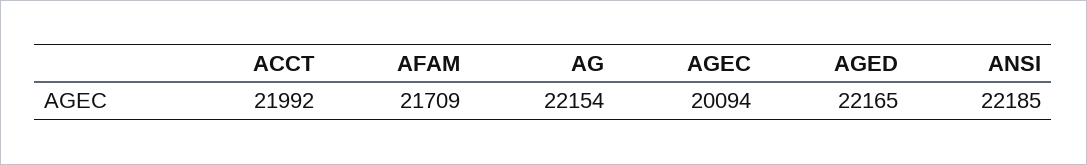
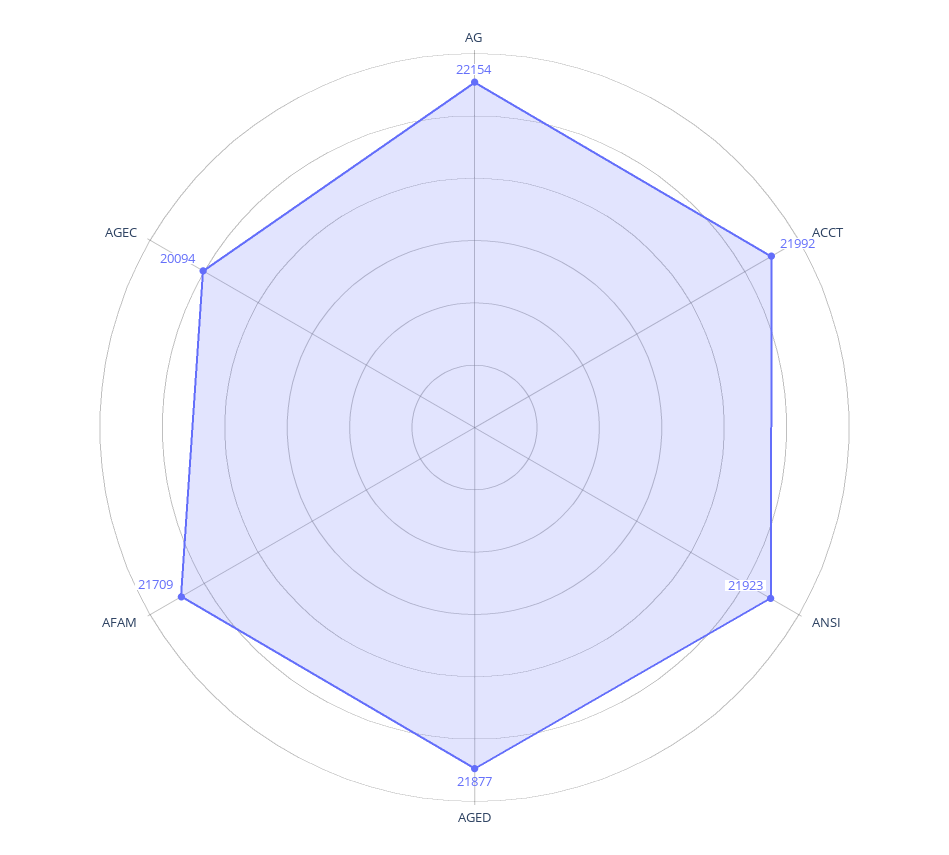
AGED: 22165 -> 21877
ANSI: 22185 -> 21923

